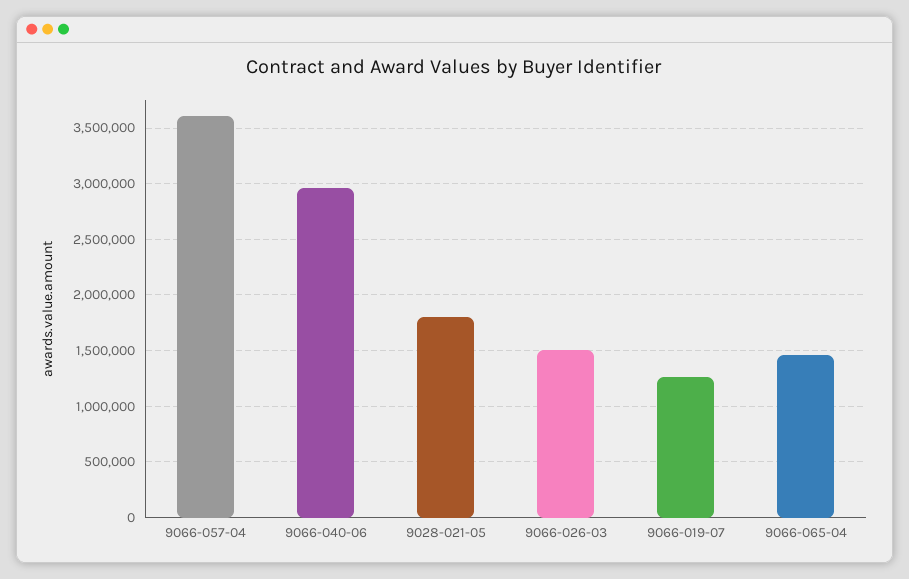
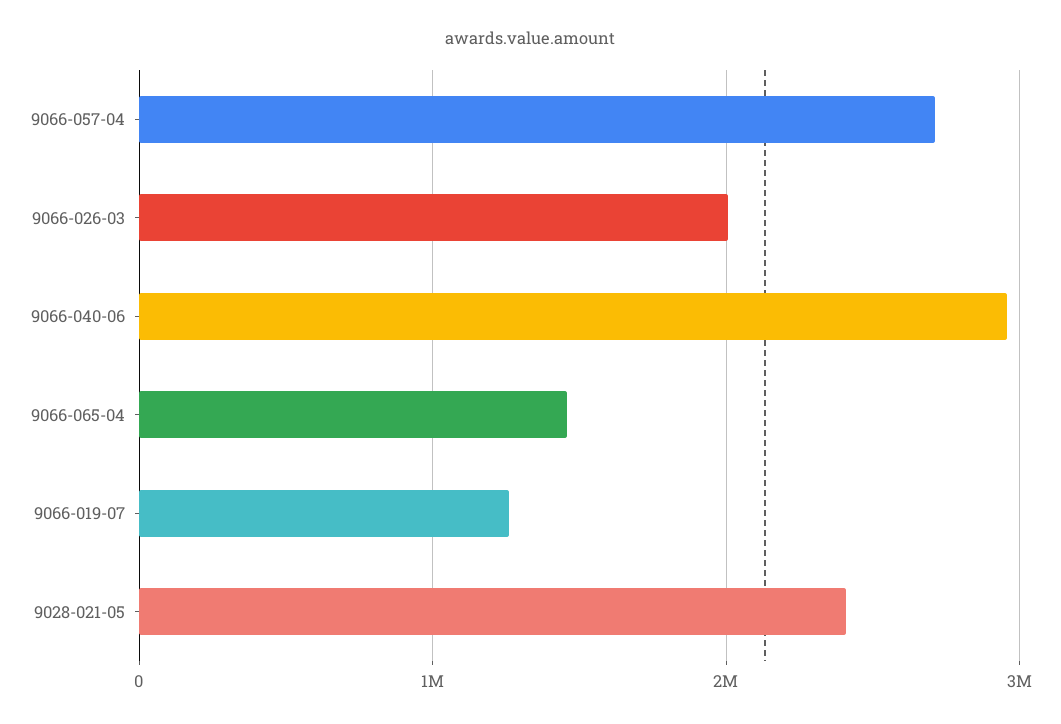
9066-057-04: 3600000 -> 2700000
9028-021-05: 1800000 -> 2400000
9066-026-03: 1500000 -> 2000000

